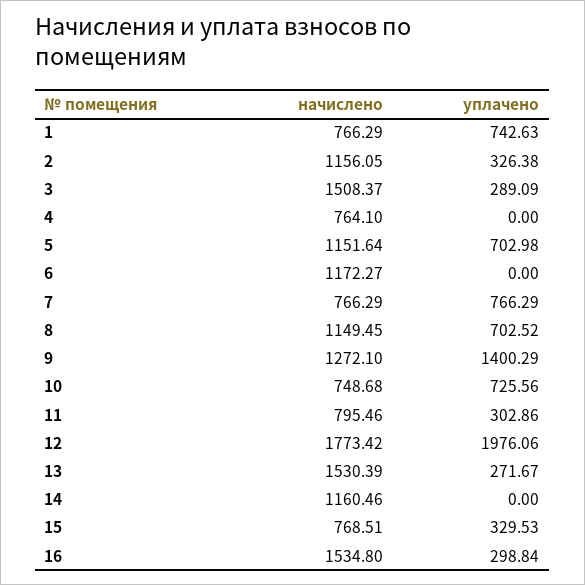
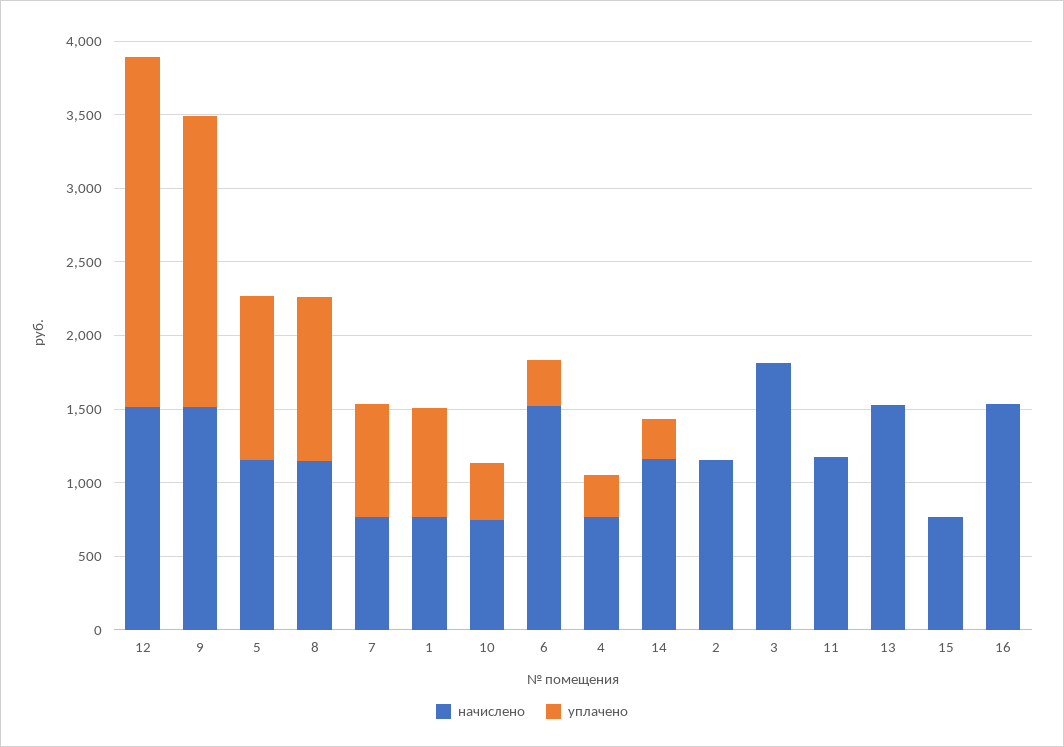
уплачено, 2: 326.38 -> 0
начислено, 3: 1508.37 -> 1800
уплачено, 3: 289.09 -> 0
уплачено, 4: 0 -> 300
уплачено, 5: 702.98 -> 1100
начислено, 6: 1172.27 -> 1500
уплачено, 6: 0 -> 300
уплачено, 8: 702.52 -> 1100
начислено, 9: 1272.1 -> 1500
уплачено, 9: 1400.29 -> 2000
уплачено, 10: 725.56 -> 400
начислено, 11: 795.46 -> 1200
уплачено, 11: 302.86 -> 0
начислено, 12: 1773.42 -> 1500
уплачено, 12: 1976.06 -> 2400
уплачено, 13: 271.67 -> 0
уплачено, 14: 0 -> 300
уплачено, 15: 329.53 -> 0
уплачено, 16: 298.84 -> 0

